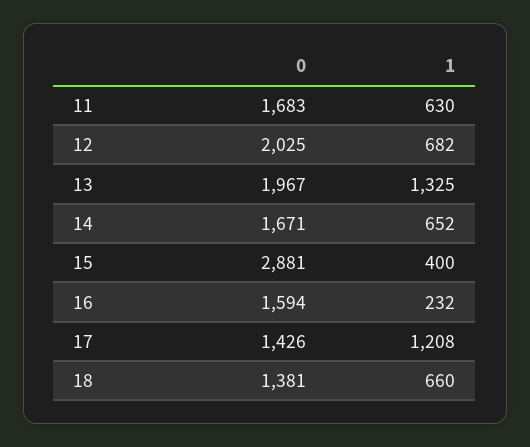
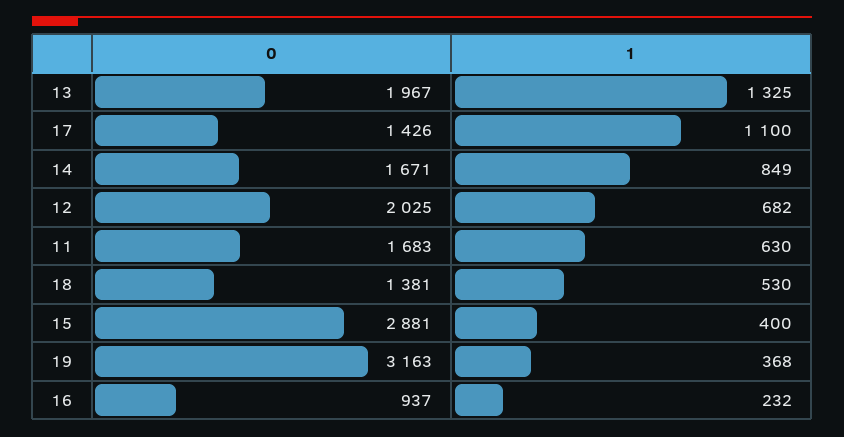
1, 14: 652 -> 849
0, 16: 1594 -> 937
1, 17: 1208 -> 1100
1, 18: 660 -> 530
0, 19: none -> 3163
1, 19: none -> 368

